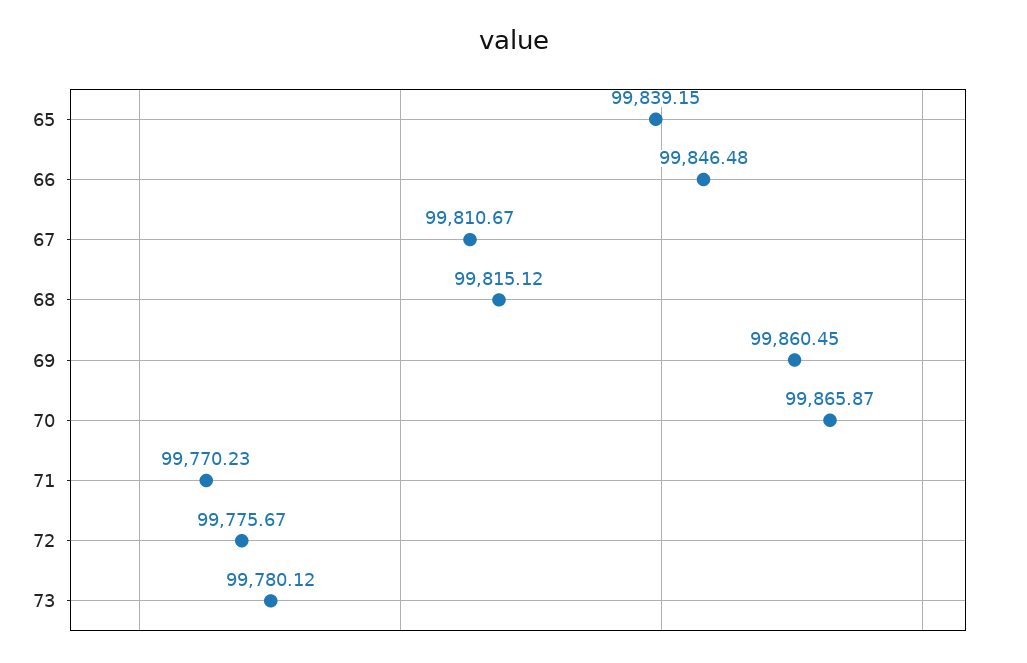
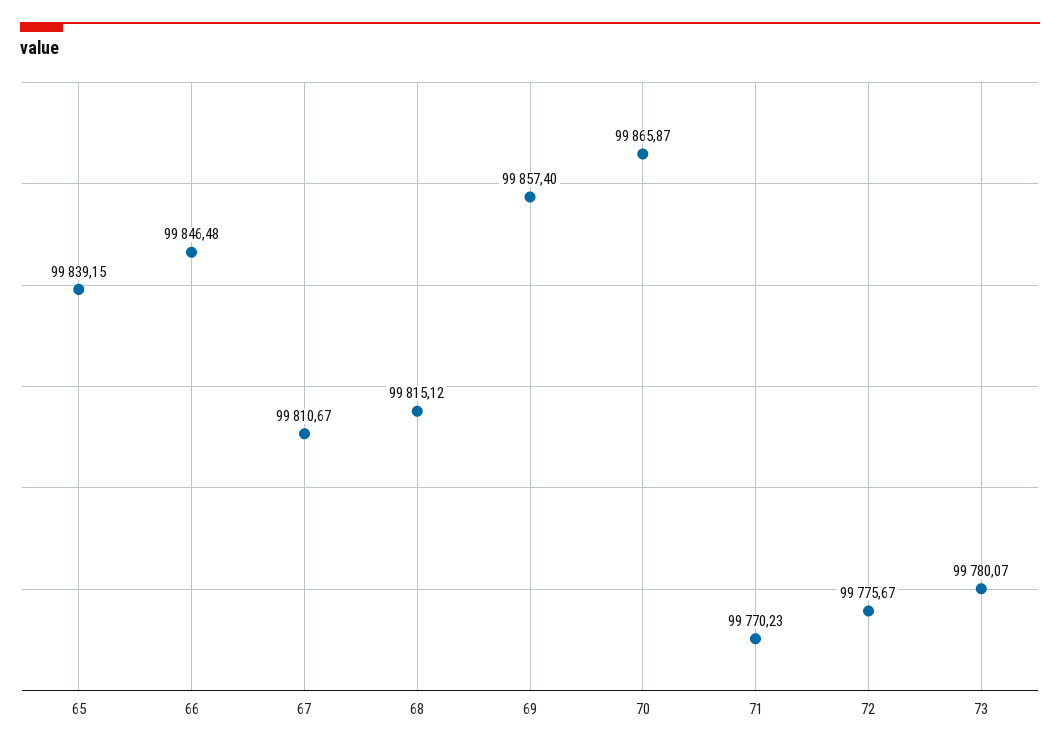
69: 99860.45 -> 99857.4
73: 99780.12 -> 99780.07

